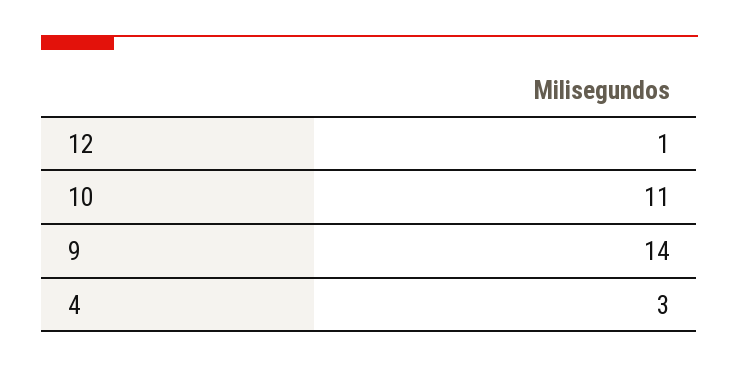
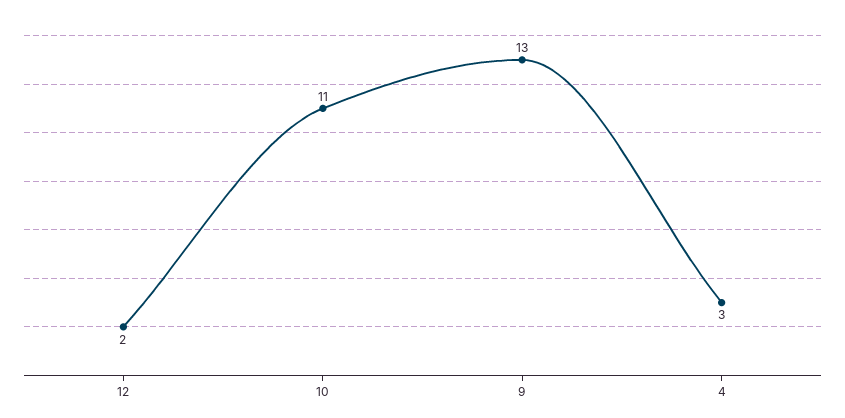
12: 1 -> 2
9: 14 -> 13

